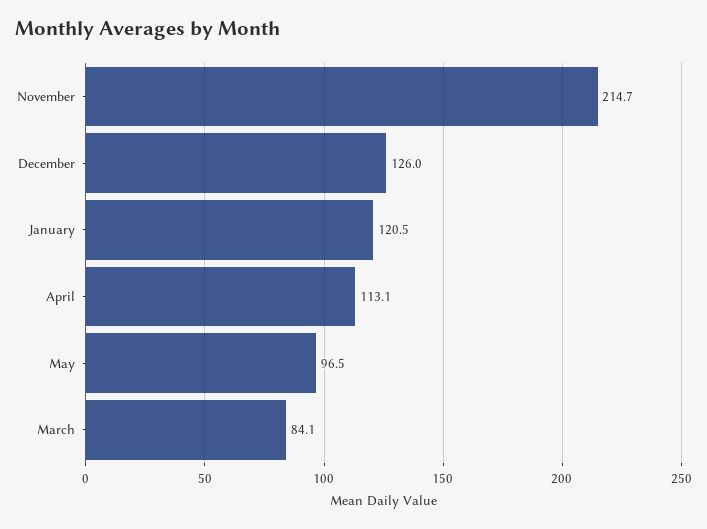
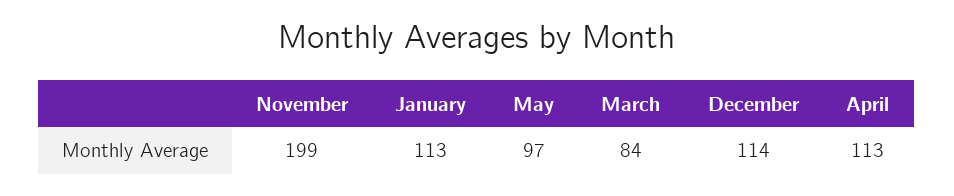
November: 214.7 -> 199
December: 126 -> 114
January: 120.5 -> 113

